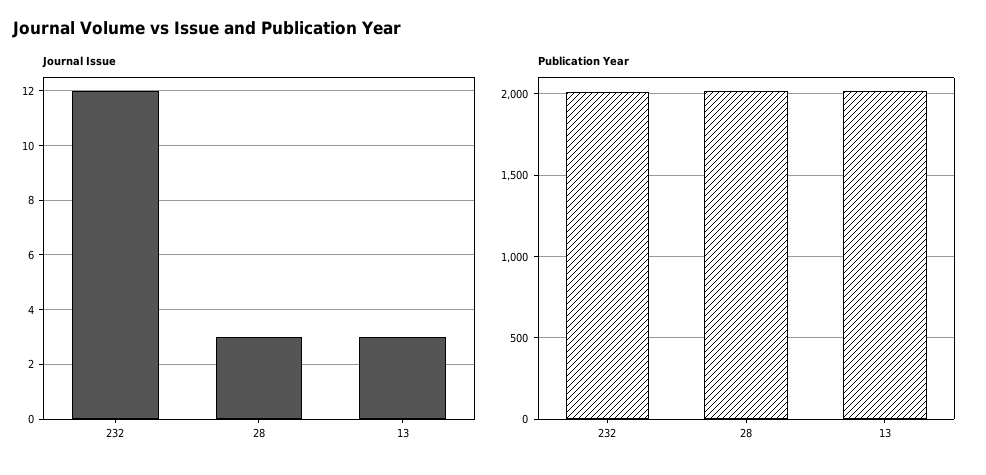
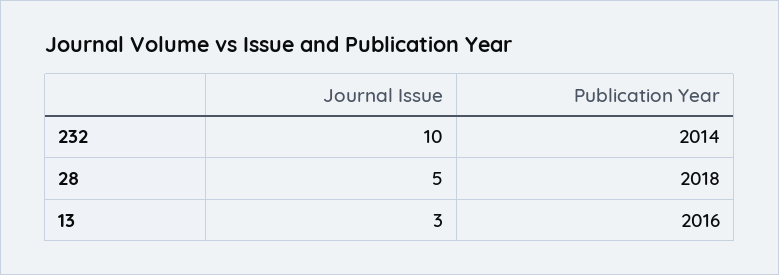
Journal Issue, 232: 12 -> 10
Journal Issue, 28: 3 -> 5

